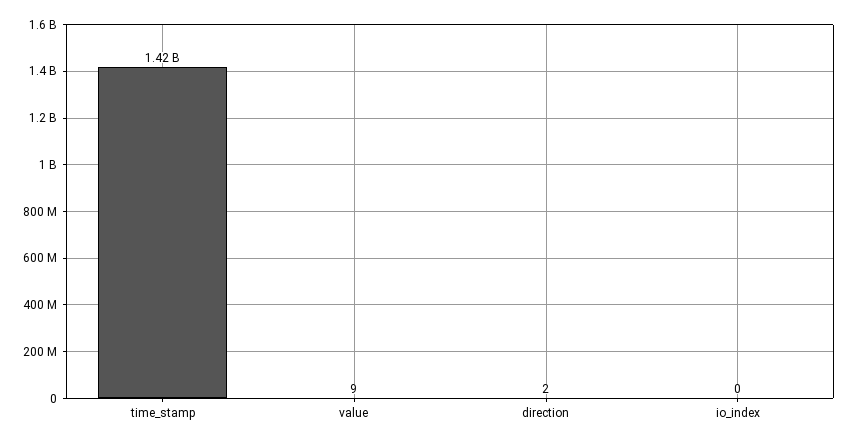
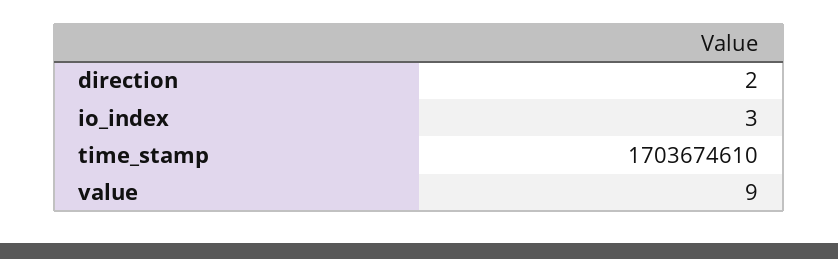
time_stamp: 1420000000 -> 1703674610
io_index: 0 -> 3

